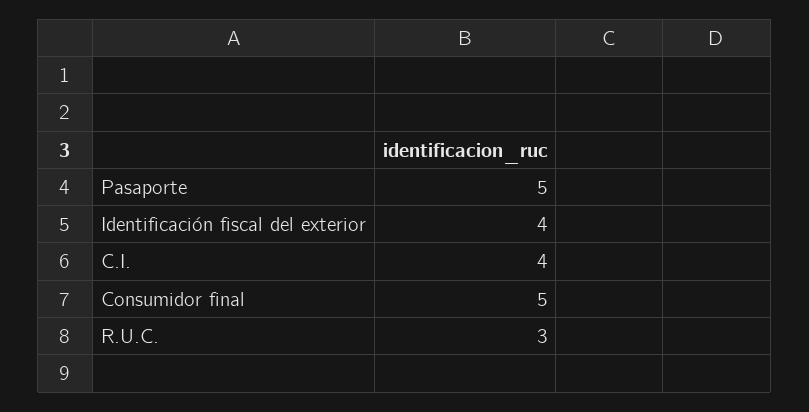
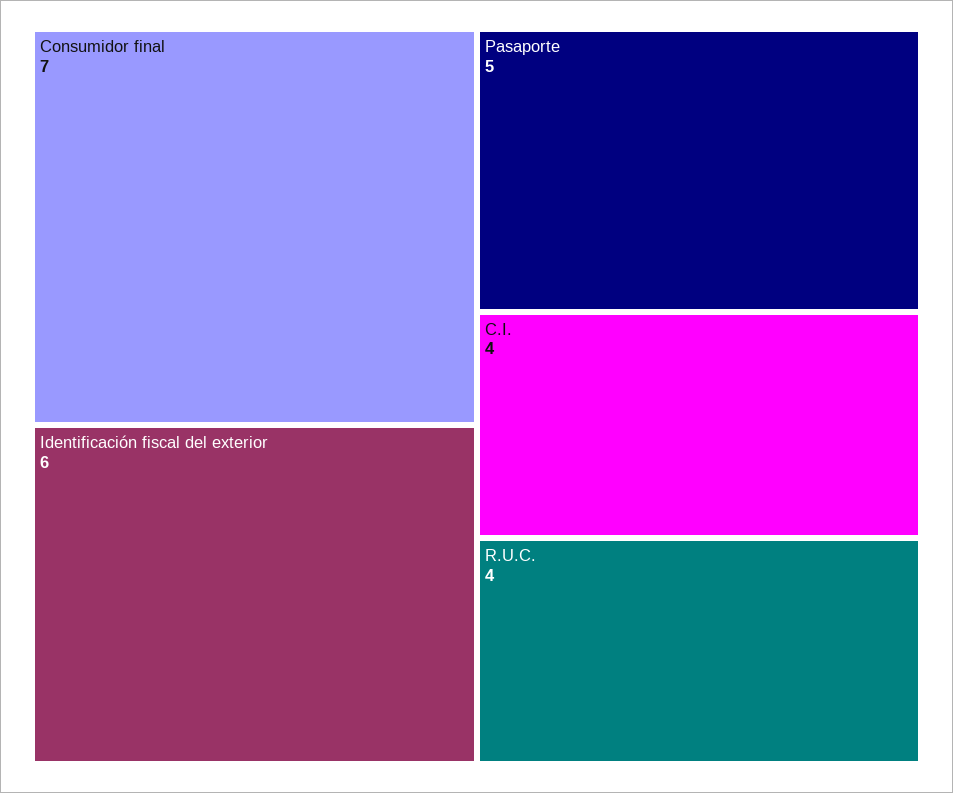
Identificación fiscal del exterior: 4 -> 6
Consumidor final: 5 -> 7
R.U.C.: 3 -> 4

